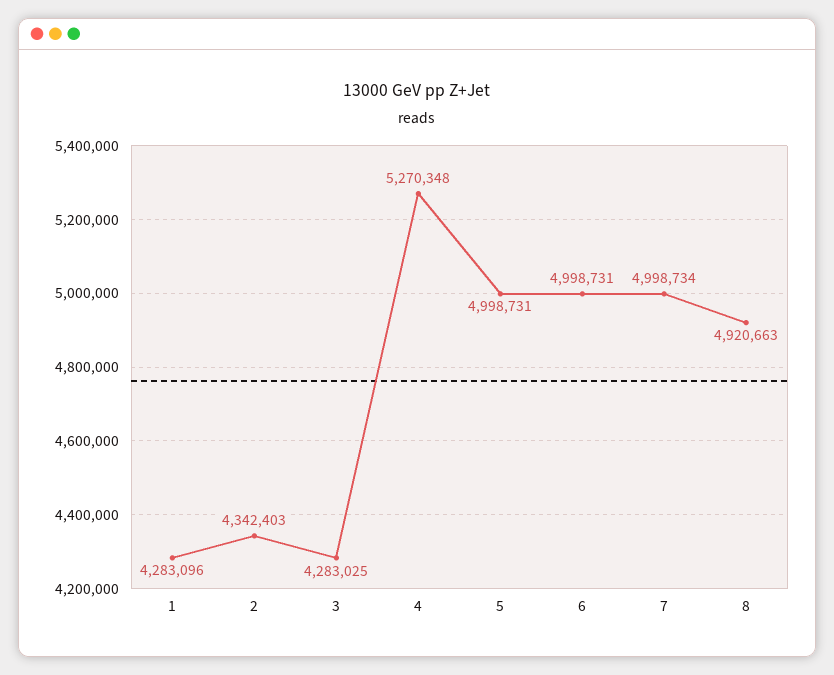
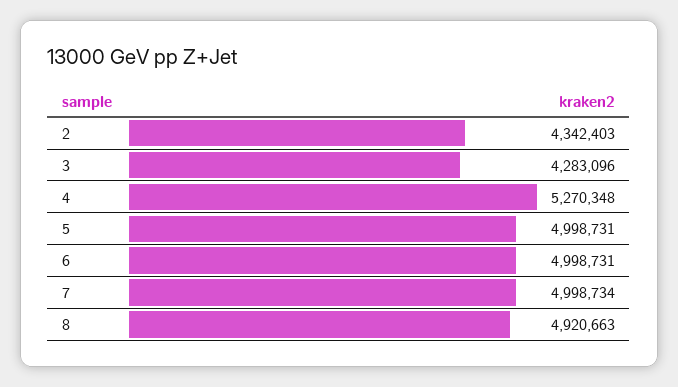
1: 4283096 -> none
3: 4283025 -> 4283096

